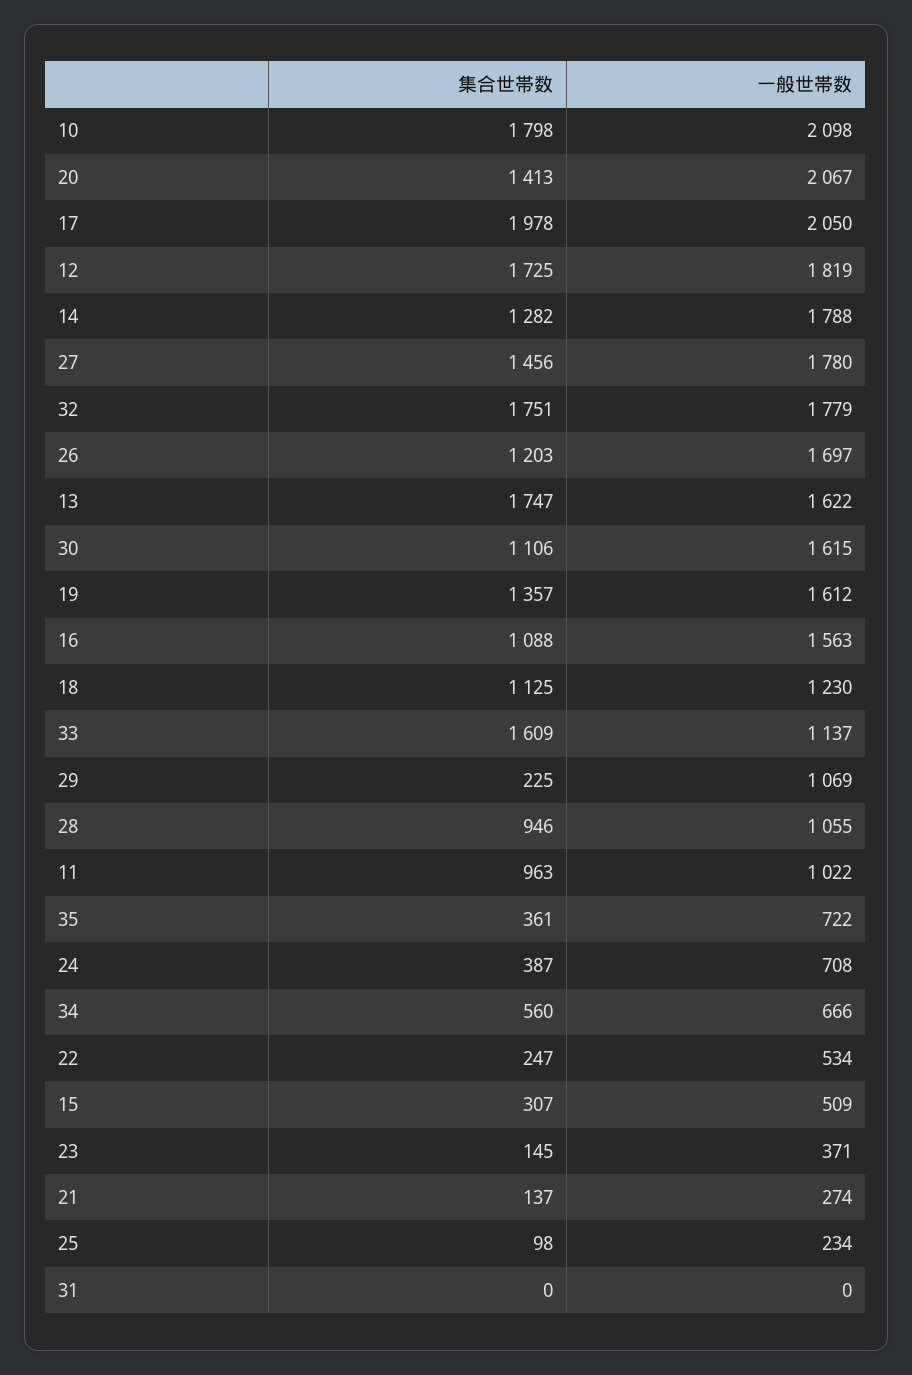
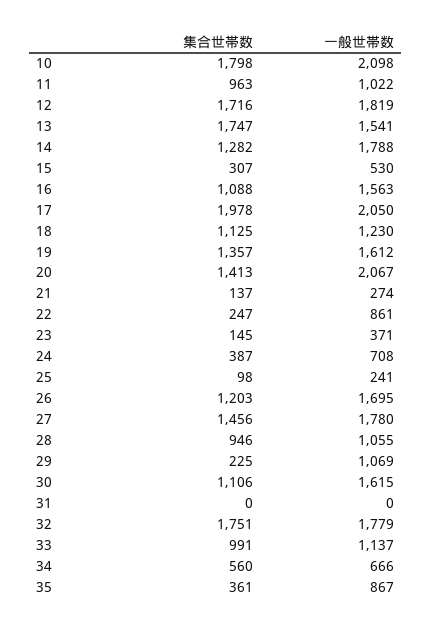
集合世帯数, 12: 1725 -> 1716
一般世帯数, 26: 1697 -> 1695
一般世帯数, 13: 1622 -> 1541
集合世帯数, 33: 1609 -> 991
一般世帯数, 35: 722 -> 867
一般世帯数, 22: 534 -> 861
一般世帯数, 15: 509 -> 530
一般世帯数, 25: 234 -> 241

